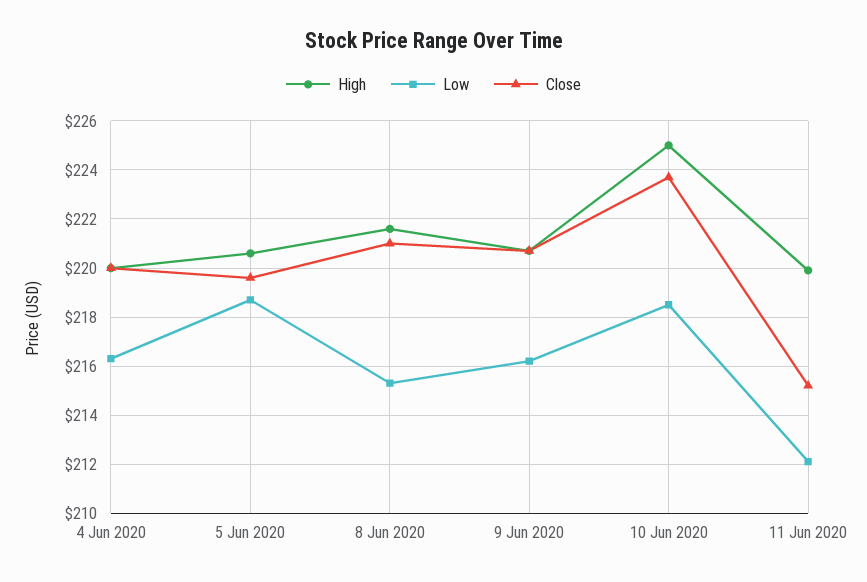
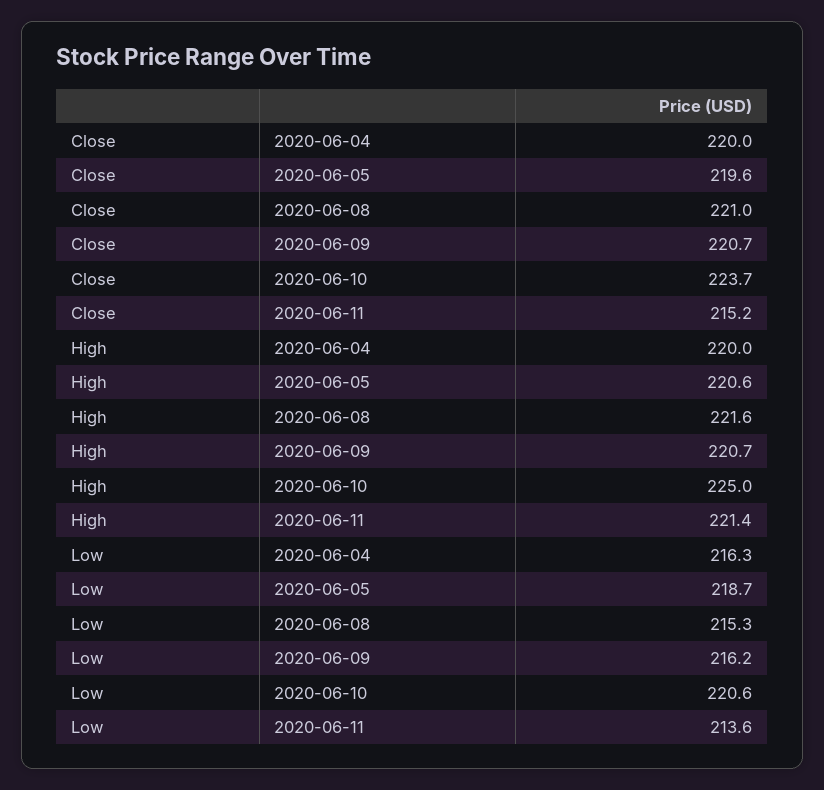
Low, 10 Jun 2020: 218.5 -> 220.6
High, 11 Jun 2020: 220 -> 221.4
Low, 11 Jun 2020: 212 -> 213.6

